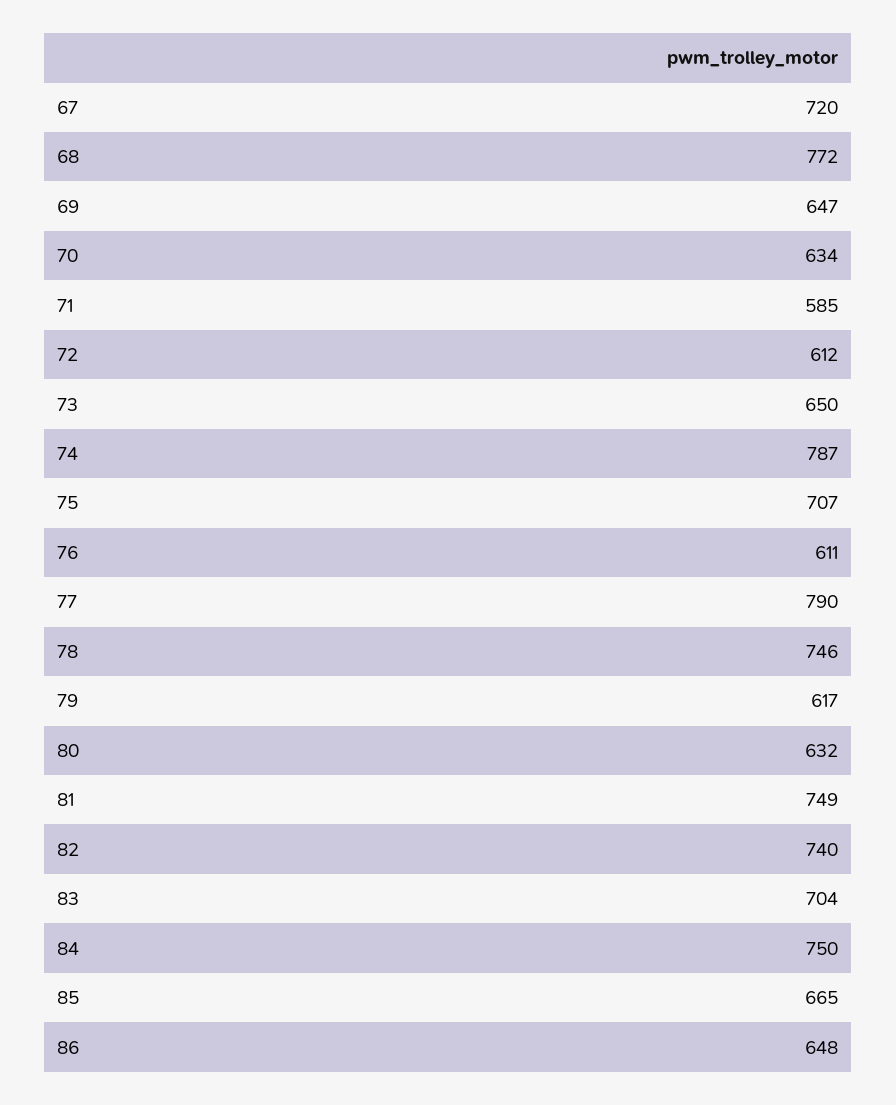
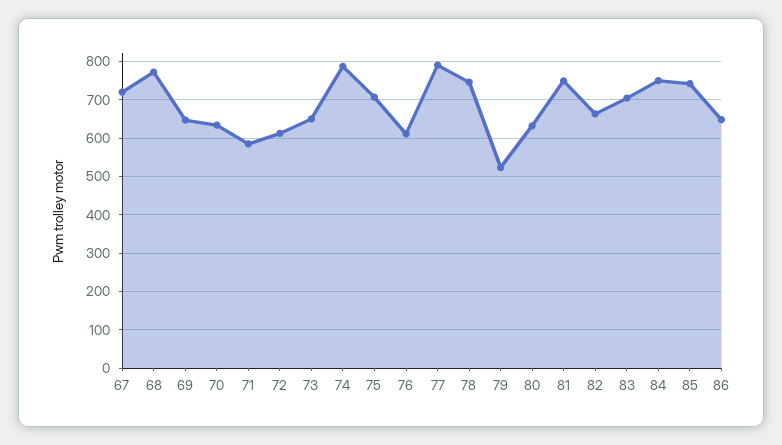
79: 617 -> 520
82: 740 -> 660
85: 665 -> 740

